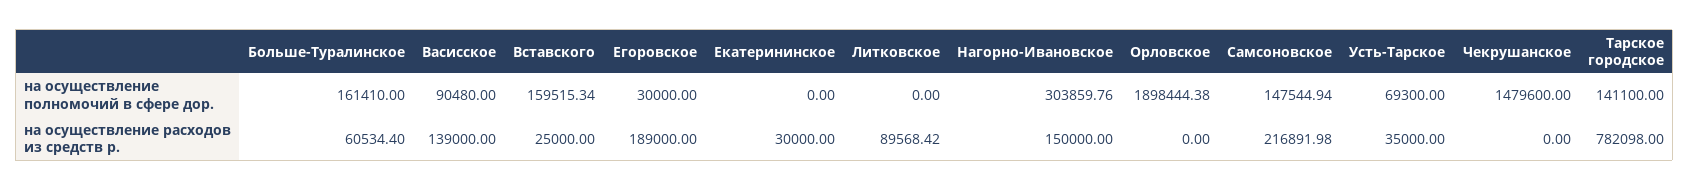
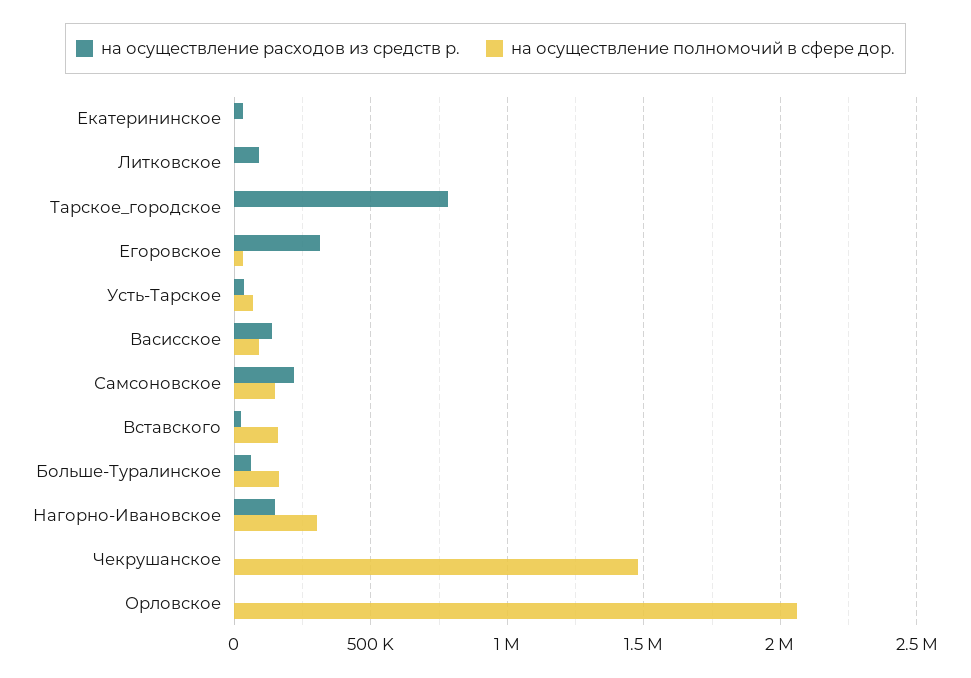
на осуществление полномочий в сфере дор., Орловское: 1898444.38 -> 2050000
на осуществление полномочий в сфере дор., Тарское городское: 141100 -> 0
на осуществление расходов из средств р., Егоровское: 189000 -> 300000

